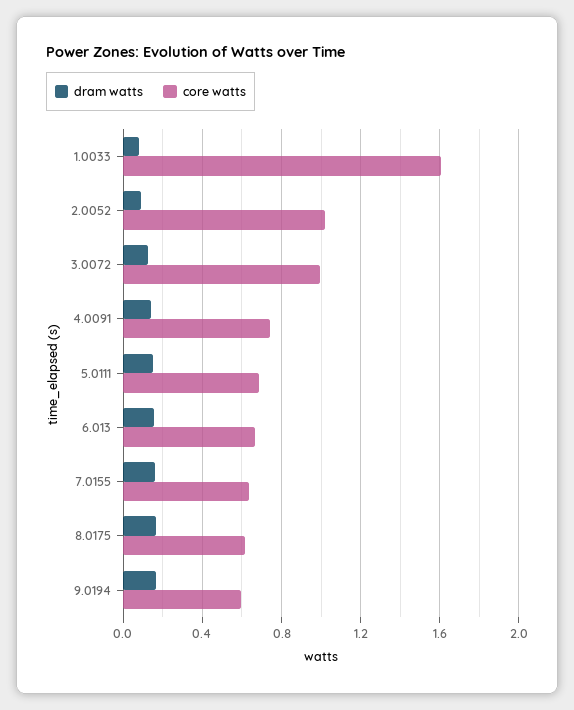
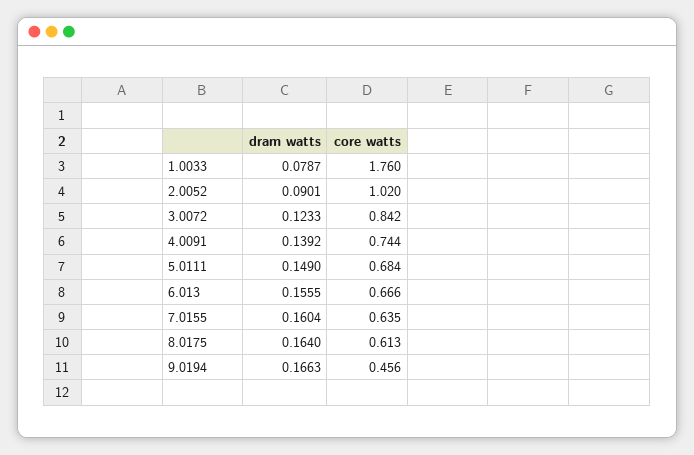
core watts, 1.0033: 1.6 -> 1.76
core watts, 3.0072: 1 -> 0.842
core watts, 9.0194: 0.6 -> 0.456

